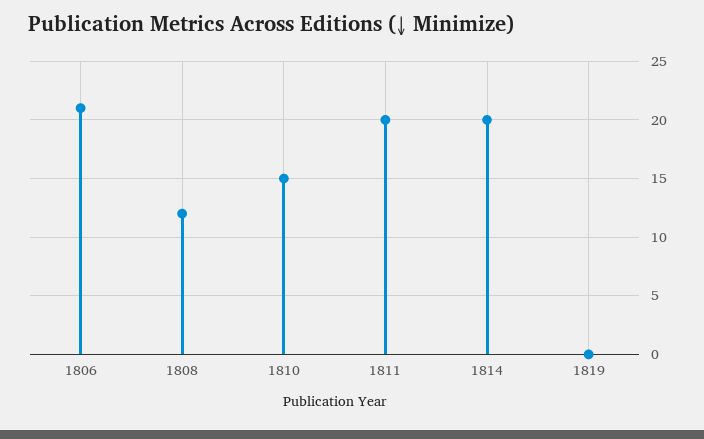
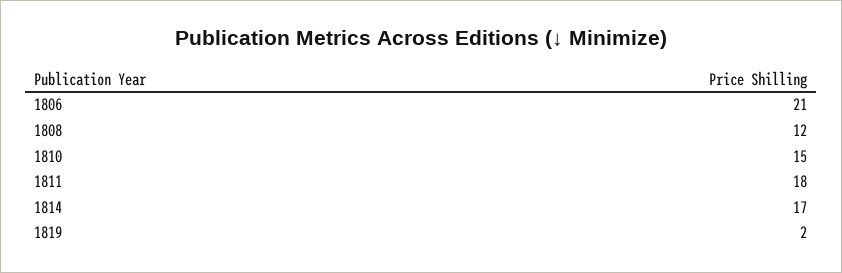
1811: 20 -> 18
1814: 20 -> 17
1819: 0 -> 2

